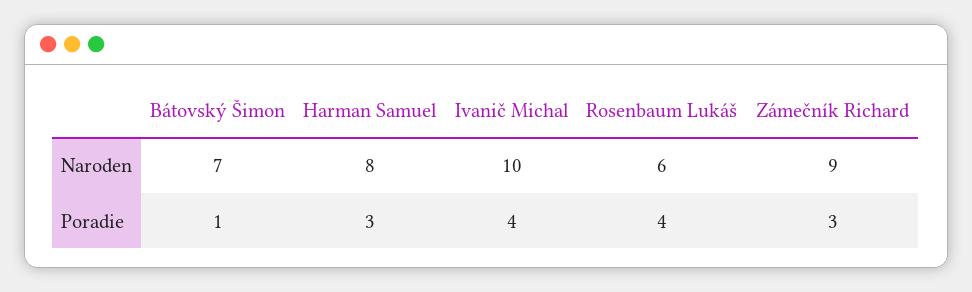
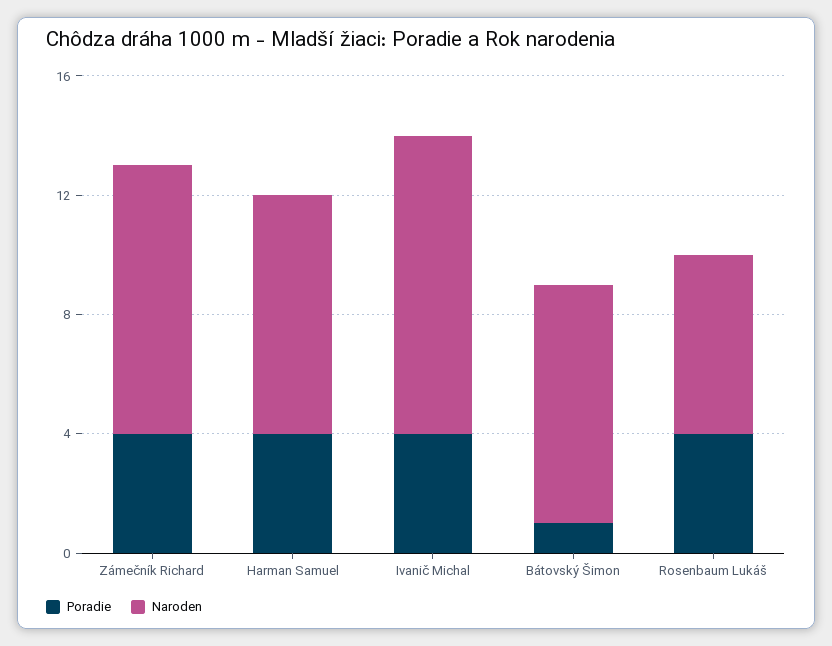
Naroden, Bátovský Šimon: 7 -> 8
Poradie, Harman Samuel: 3 -> 4
Poradie, Zámečník Richard: 3 -> 4

